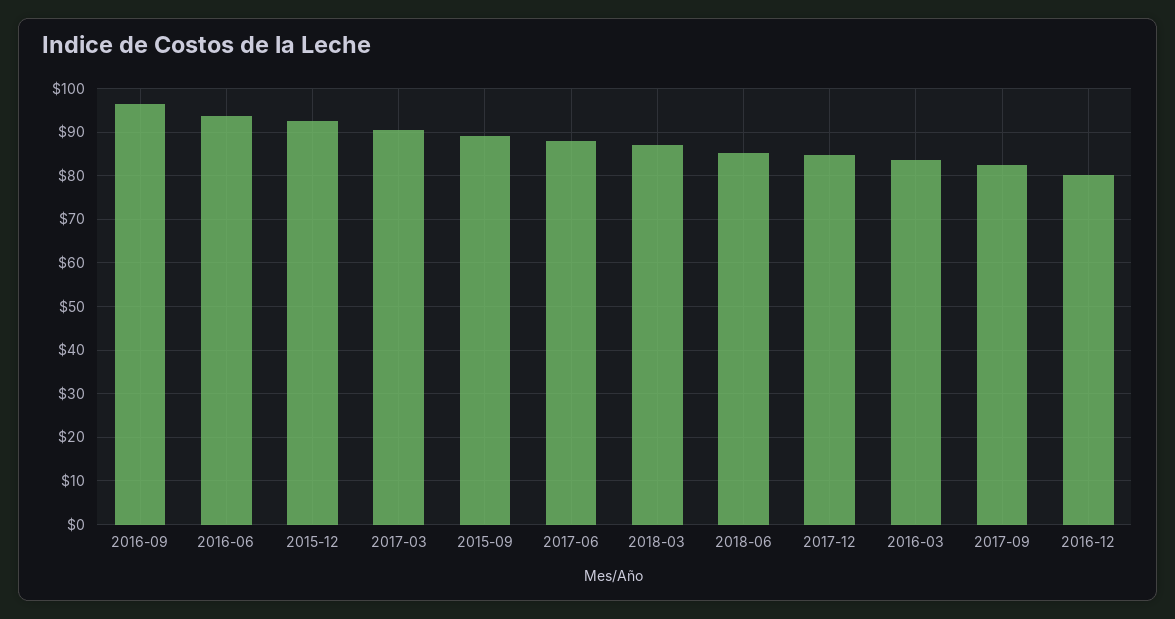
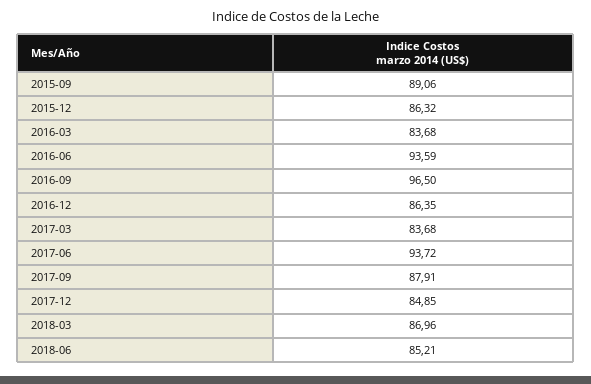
2015-12: 92 -> 86.32
2017-03: 90 -> 83.68
2017-06: 88 -> 93.72
2017-09: 82 -> 87.91
2016-12: 80 -> 86.35

